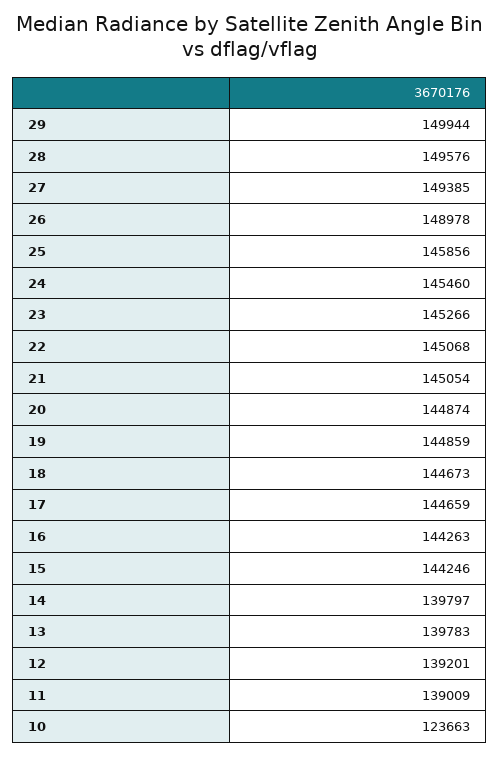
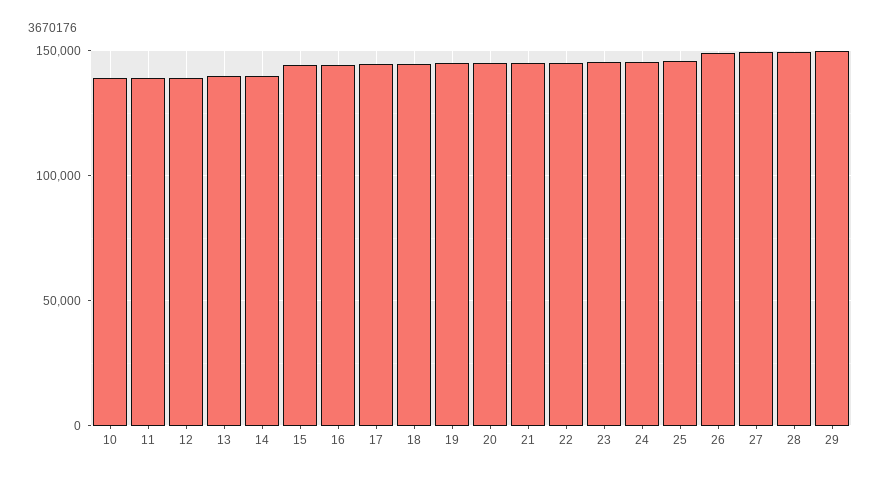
10: 123663 -> 140000

